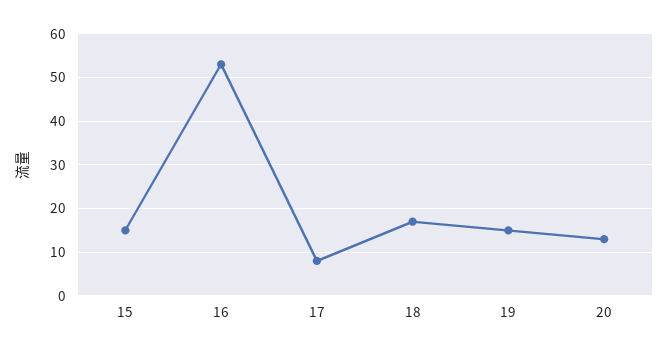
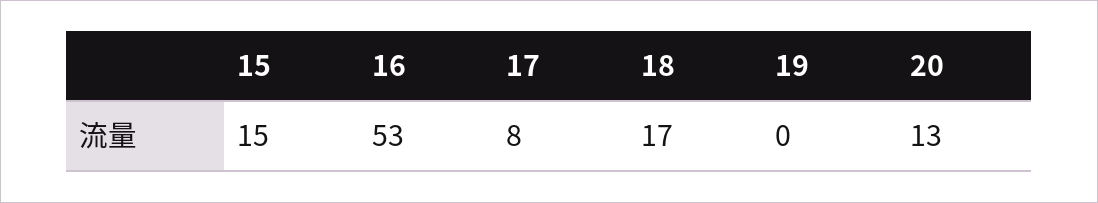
19: 15 -> 0

